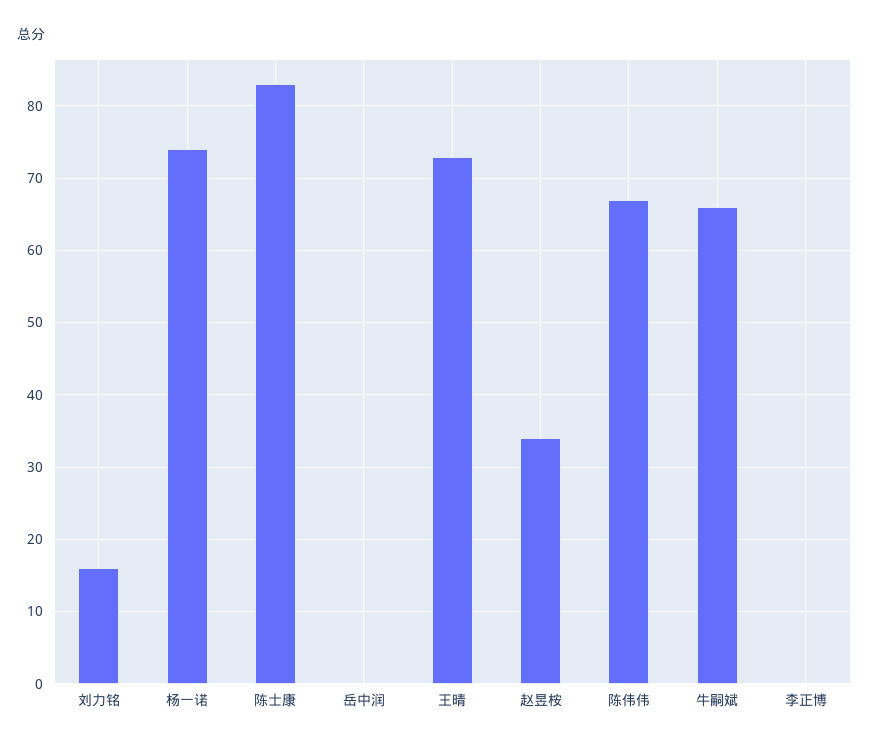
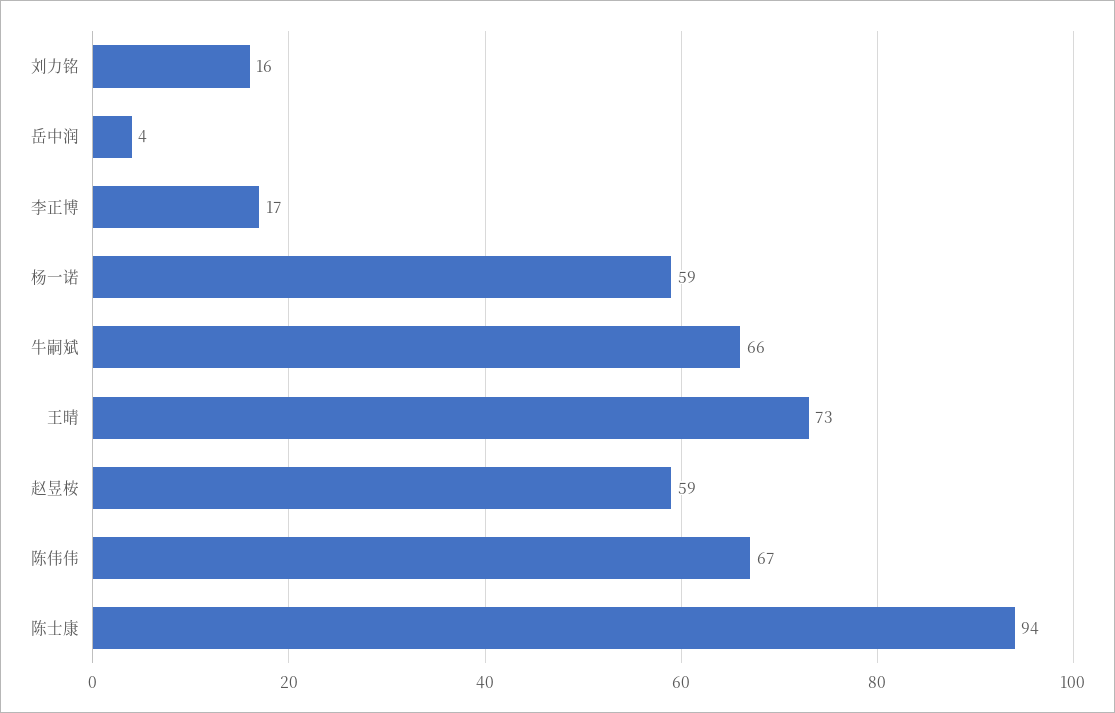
杨一诺: 74 -> 59
陈士康: 83 -> 94
岳中润: 0 -> 4
赵昱桉: 34 -> 59
李正博: 0 -> 17

